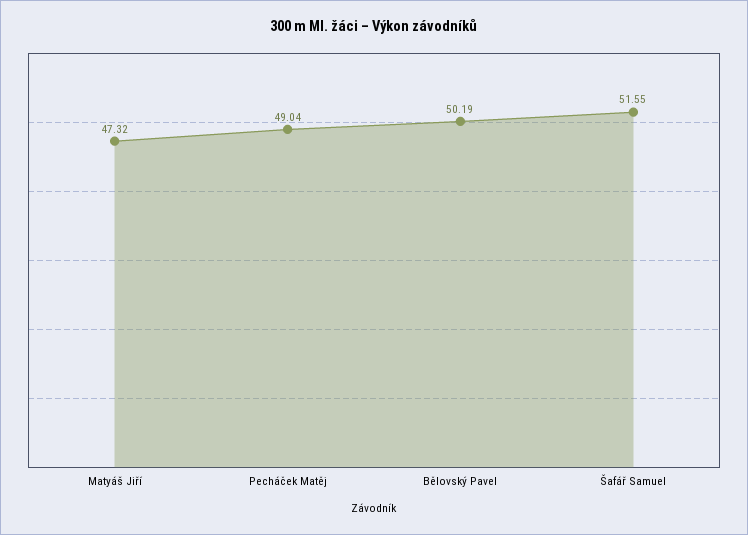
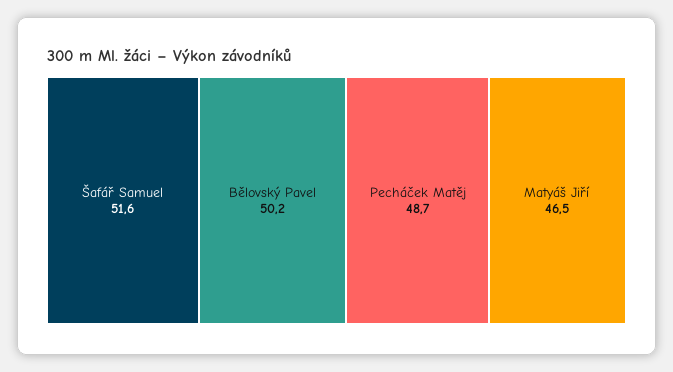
Matyáš Jiří: 47.32 -> 46.5
Pecháček Matěj: 49.04 -> 48.7

